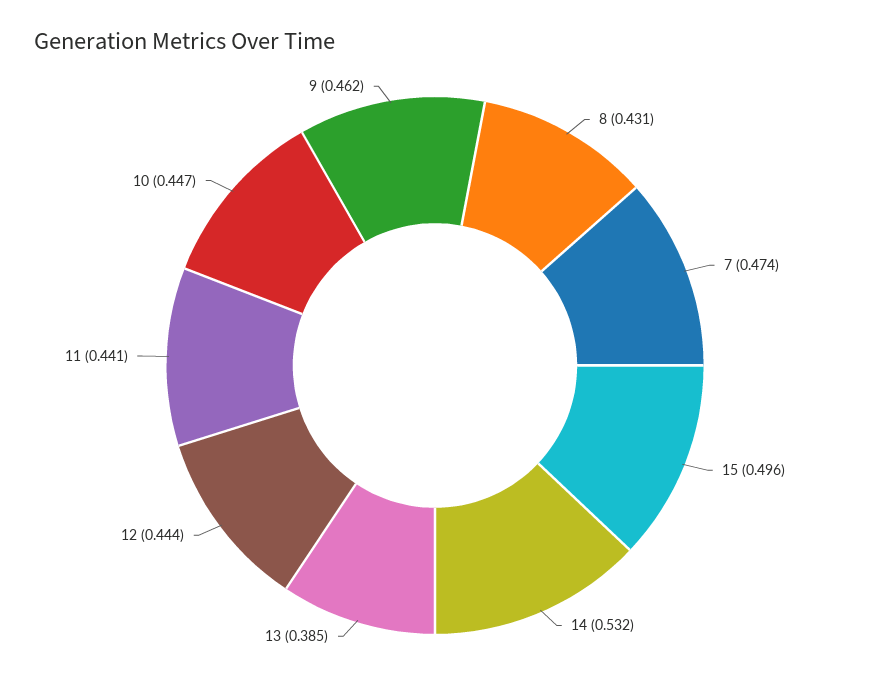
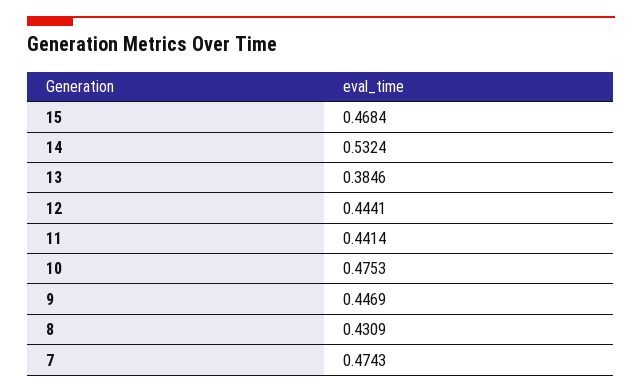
15: 0.496 -> 0.4684
10: 0.447 -> 0.4753
9: 0.462 -> 0.4469

